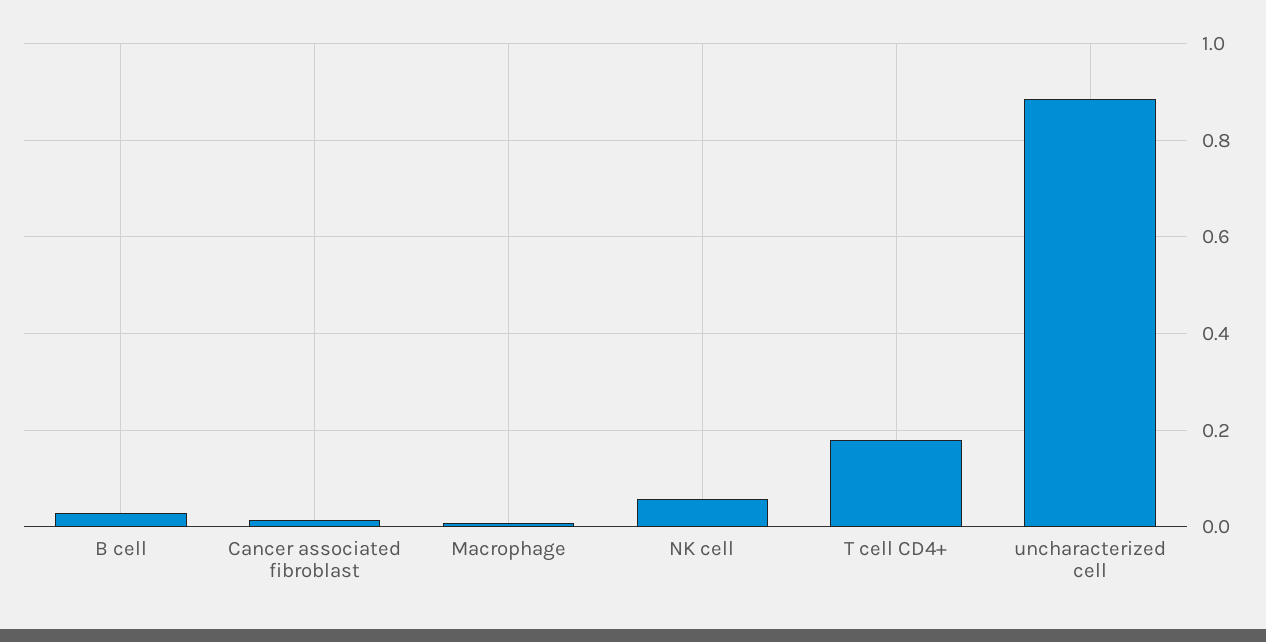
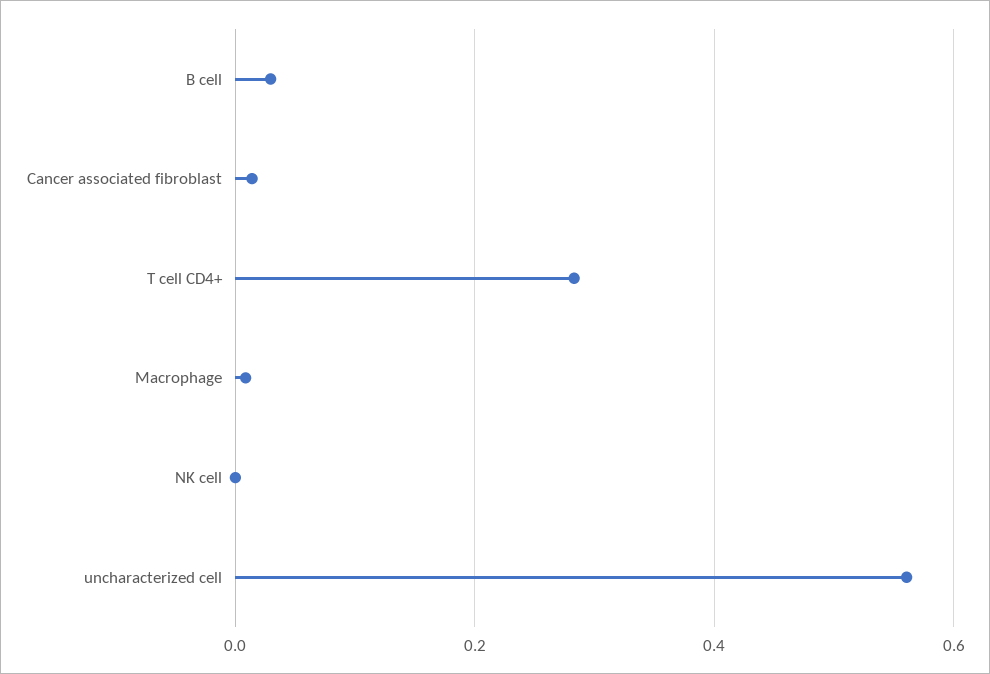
NK cell: 0.06 -> 0
T cell CD4+: 0.18 -> 0.28
uncharacterized cell: 0.88 -> 0.56

